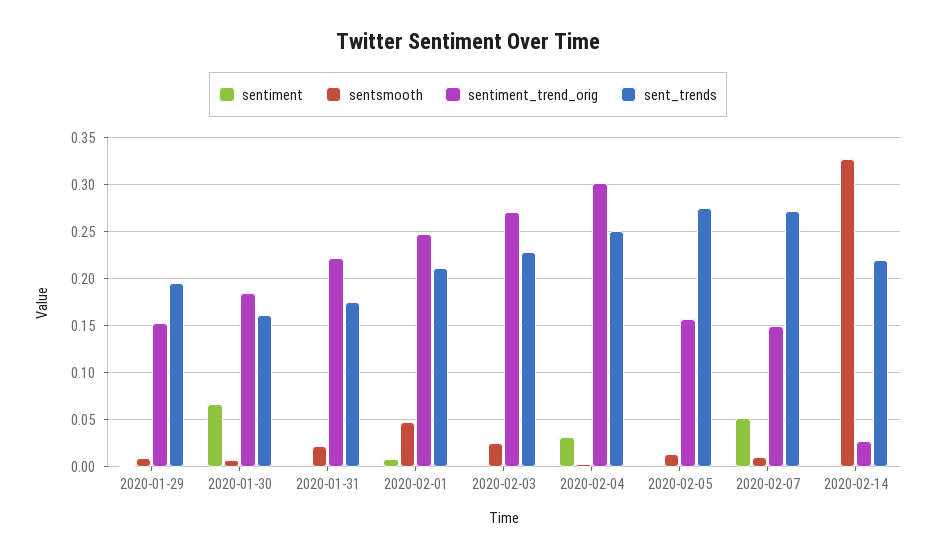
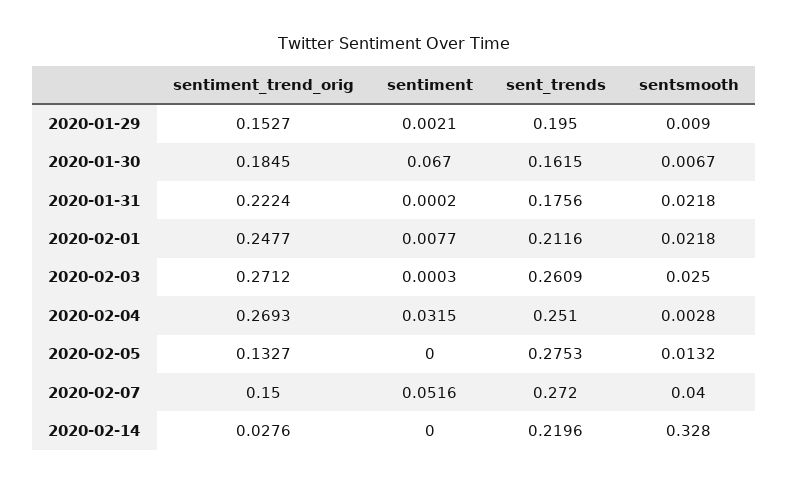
sentsmooth, 2020-02-01: 0.05 -> 0.0218
sent_trends, 2020-02-03: 0.23 -> 0.2609
sentiment_trend_orig, 2020-02-04: 0.3 -> 0.2693
sentiment_trend_orig, 2020-02-05: 0.16 -> 0.1327
sentsmooth, 2020-02-07: 0.01 -> 0.04

